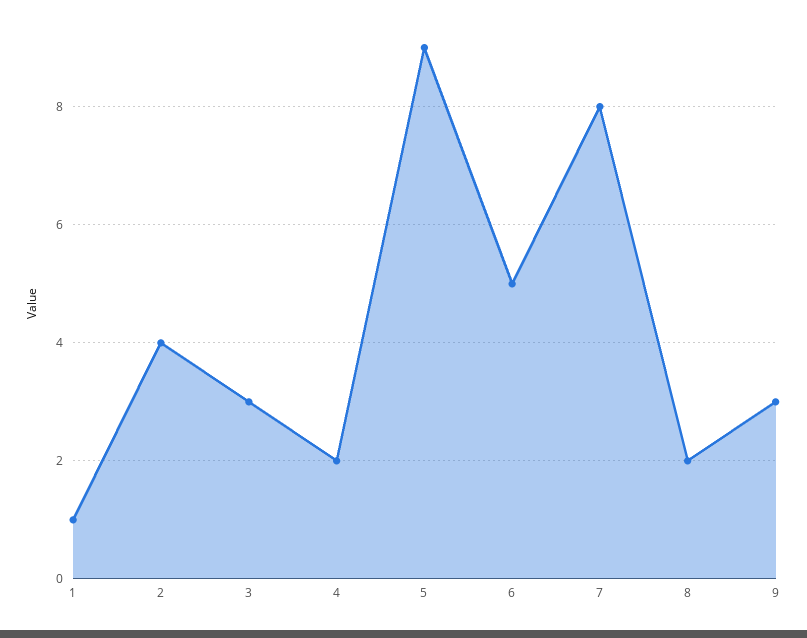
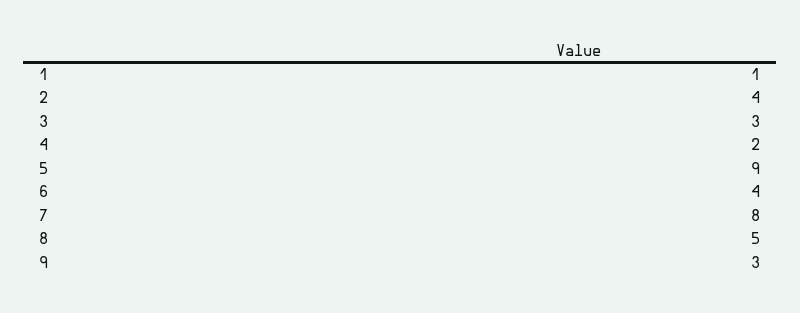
6: 5 -> 4
8: 2 -> 5

